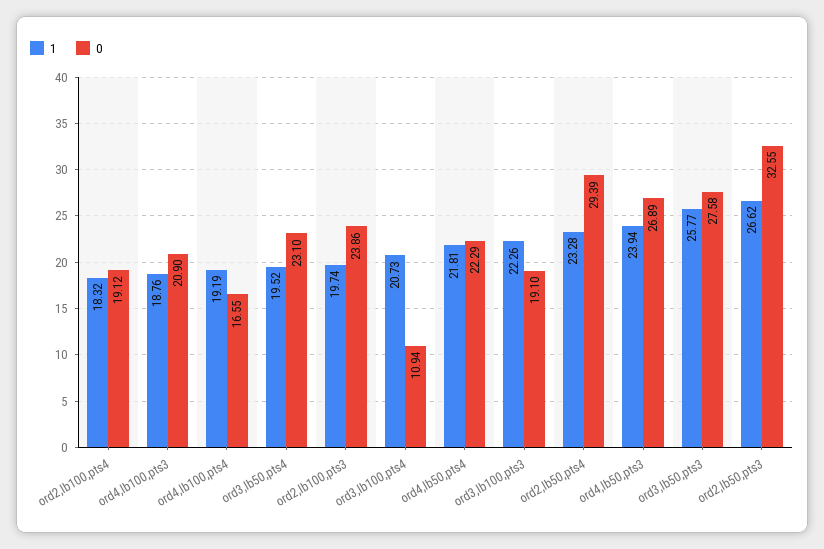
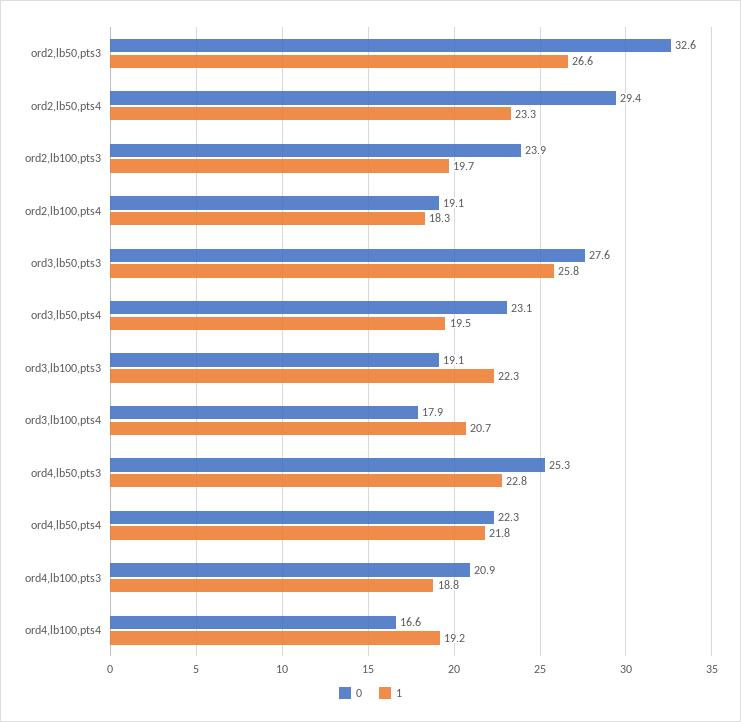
0, ord3,lb100,pts4: 10.94 -> 17.9
1, ord4,lb50,pts3: 23.94 -> 22.8
0, ord4,lb50,pts3: 26.89 -> 25.3

